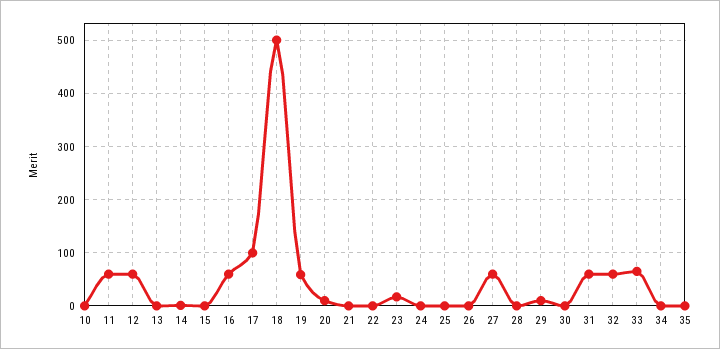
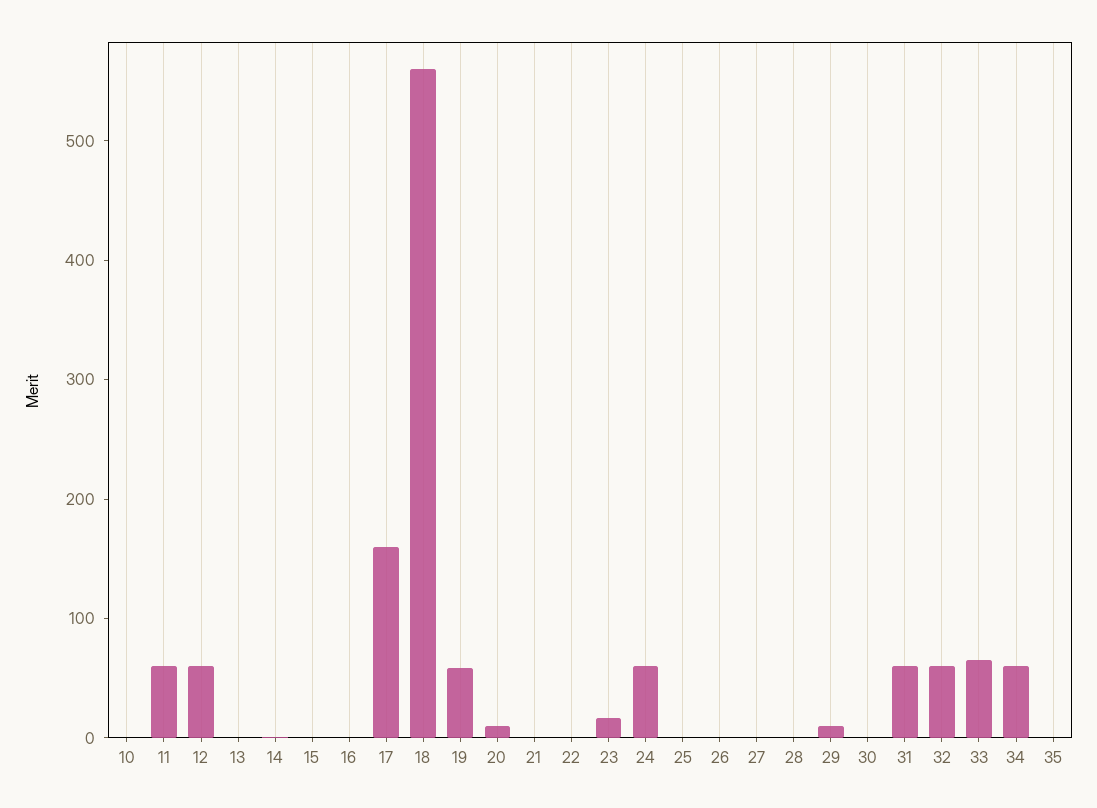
16: 60 -> 0
17: 100 -> 160
18: 500 -> 560
24: 0 -> 60
27: 60 -> 0
34: 0 -> 60

